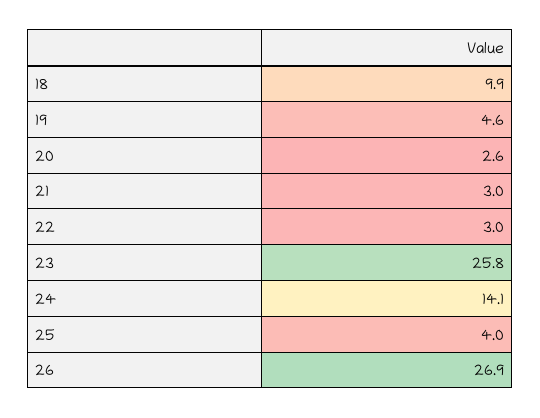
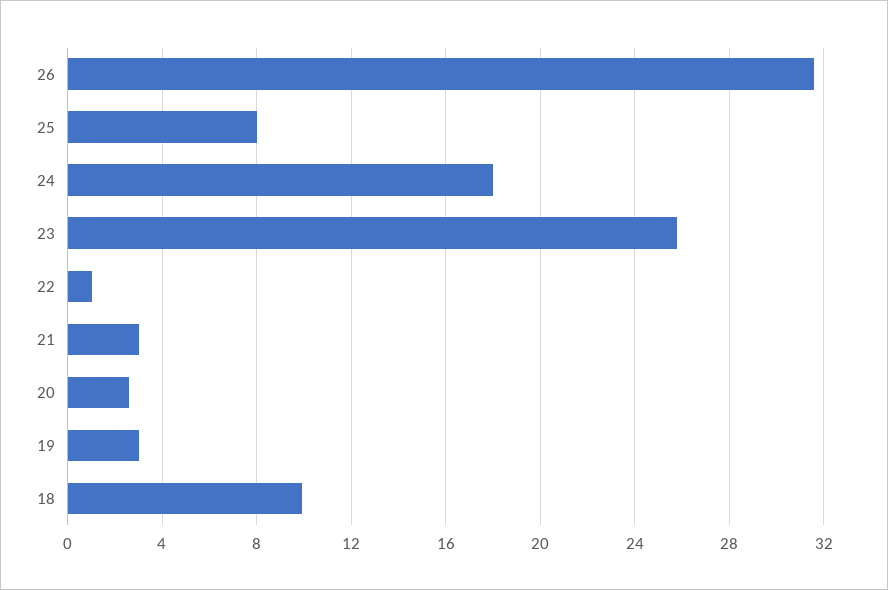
19: 4.6 -> 3
22: 3 -> 1
24: 14.1 -> 18
25: 4 -> 8
26: 26.9 -> 31.5

